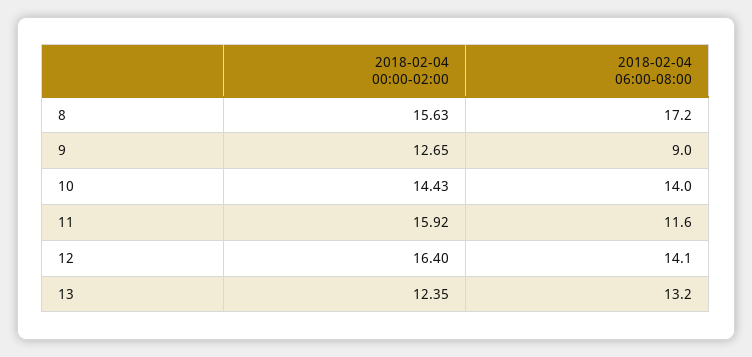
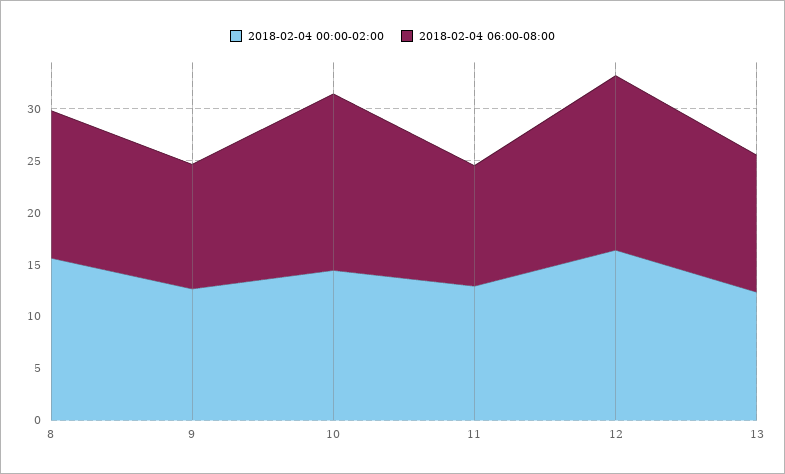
2018-02-04 06:00-08:00, 8: 17.2 -> 14
2018-02-04 06:00-08:00, 9: 9 -> 12
2018-02-04 06:00-08:00, 10: 14 -> 17
2018-02-04 00:00-02:00, 11: 15.92 -> 13
2018-02-04 06:00-08:00, 12: 14.1 -> 17

